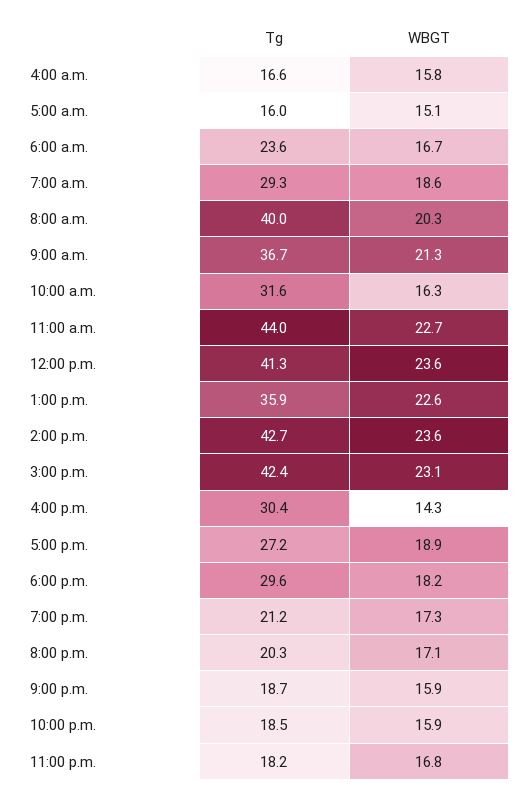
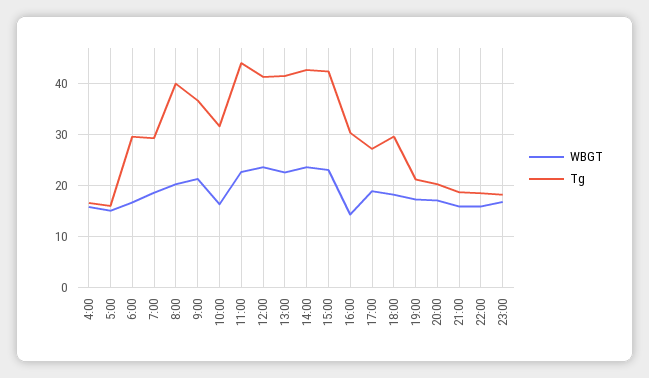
Tg, 6:00 a.m.: 23.6 -> 30
Tg, 1:00 p.m.: 35.9 -> 42

